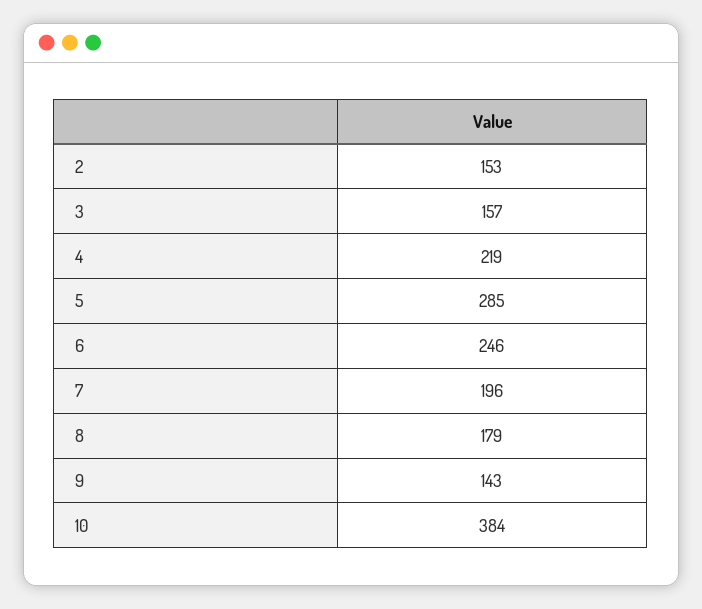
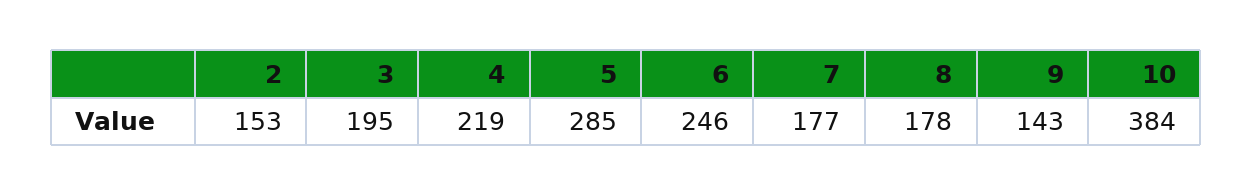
3: 157 -> 195
7: 196 -> 177
8: 179 -> 178

